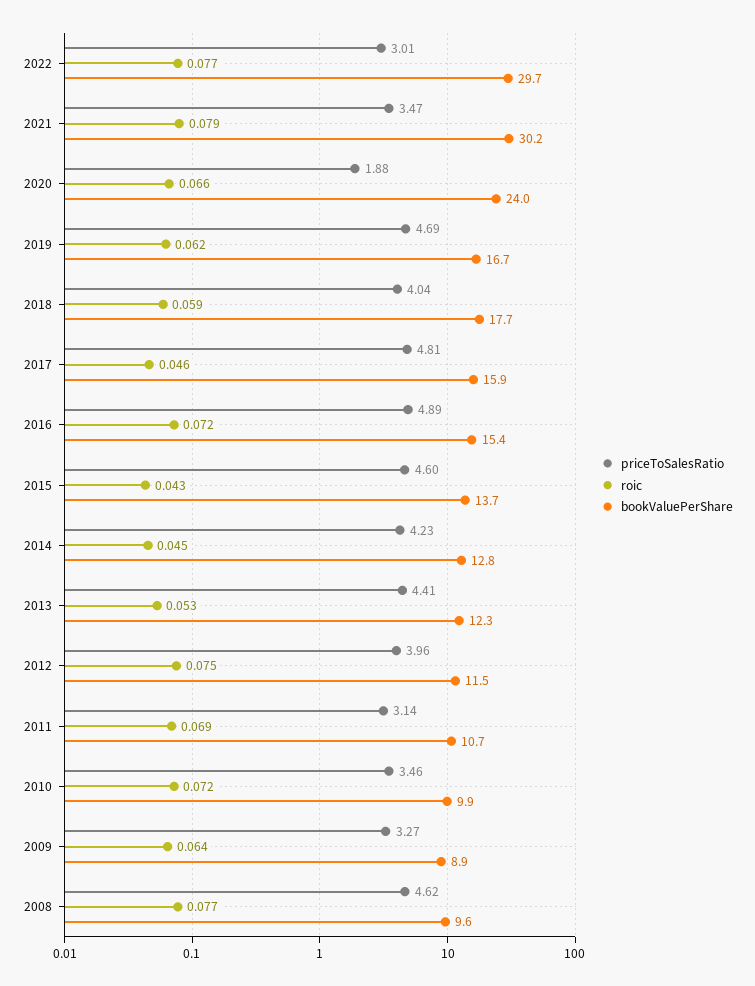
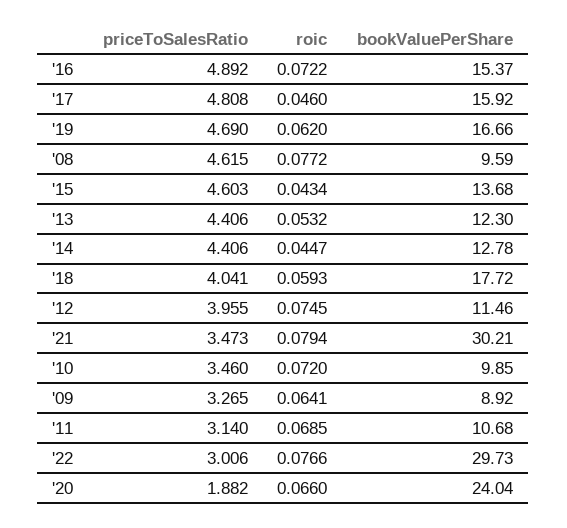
priceToSalesRatio, 2014: 4.23 -> 4.406

